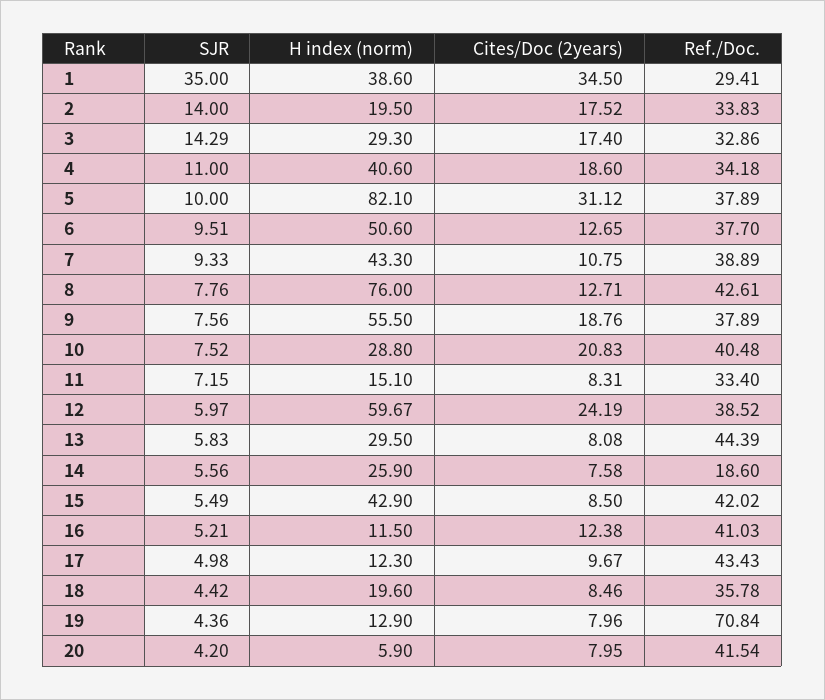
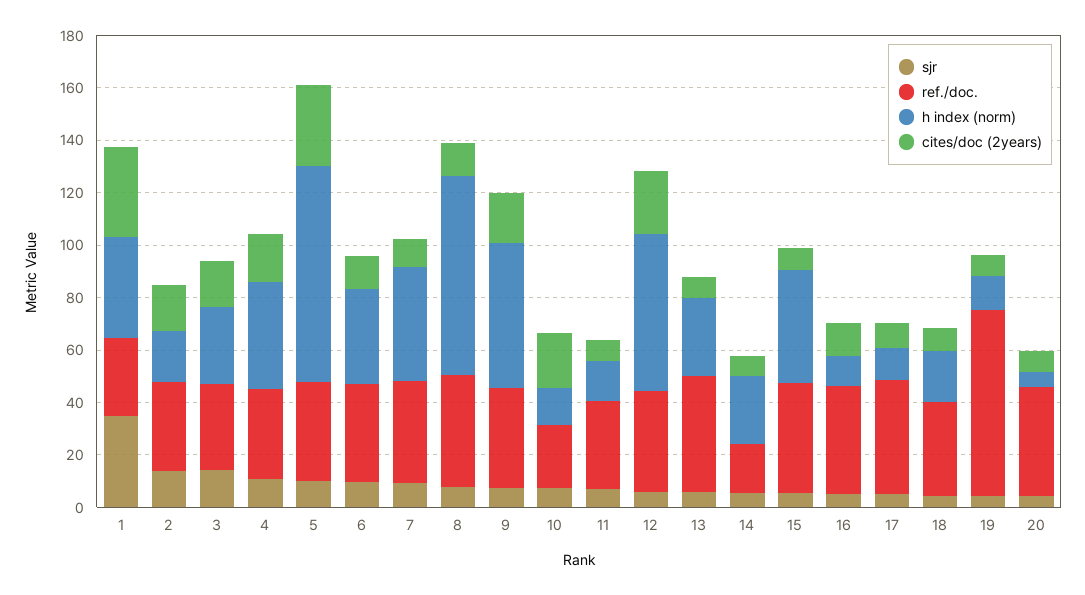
H index (norm), 6: 50.6 -> 35
H index (norm), 10: 28.8 -> 15
Ref./Doc., 10: 40.48 -> 25

